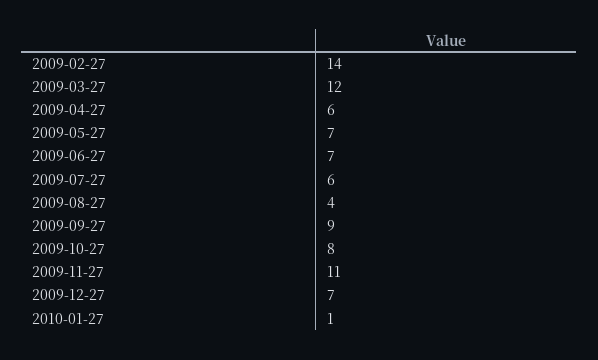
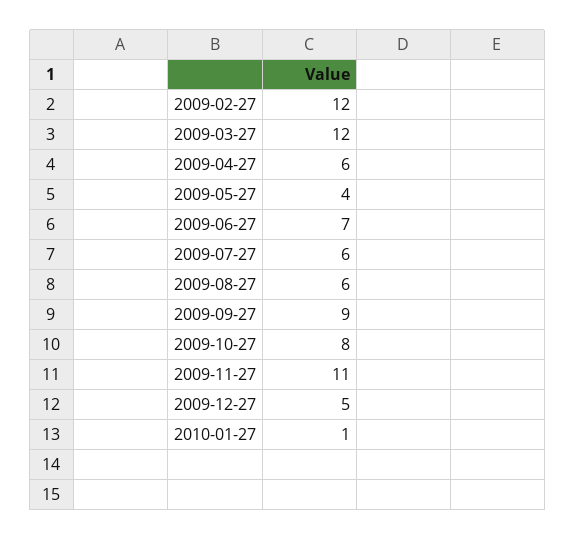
2009-02-27: 14 -> 12
2009-05-27: 7 -> 4
2009-08-27: 4 -> 6
2009-12-27: 7 -> 5

